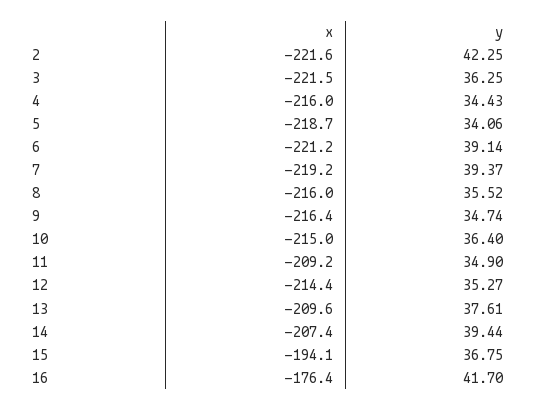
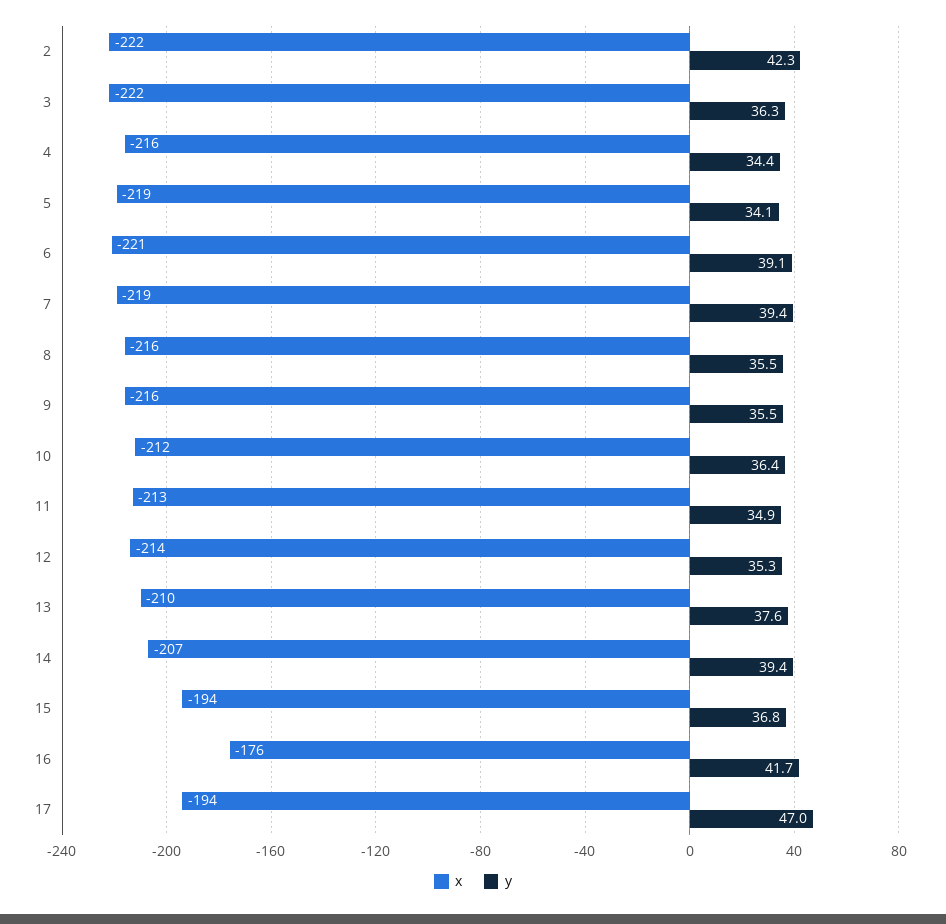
y, 9: 34.74 -> 35.5
x, 10: -215 -> -212
x, 11: -209.2 -> -213
x, 17: none -> -194
y, 17: none -> 47

